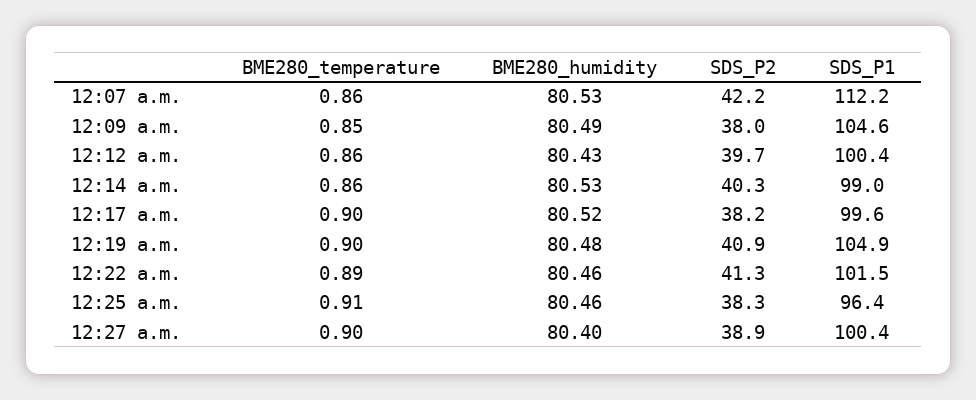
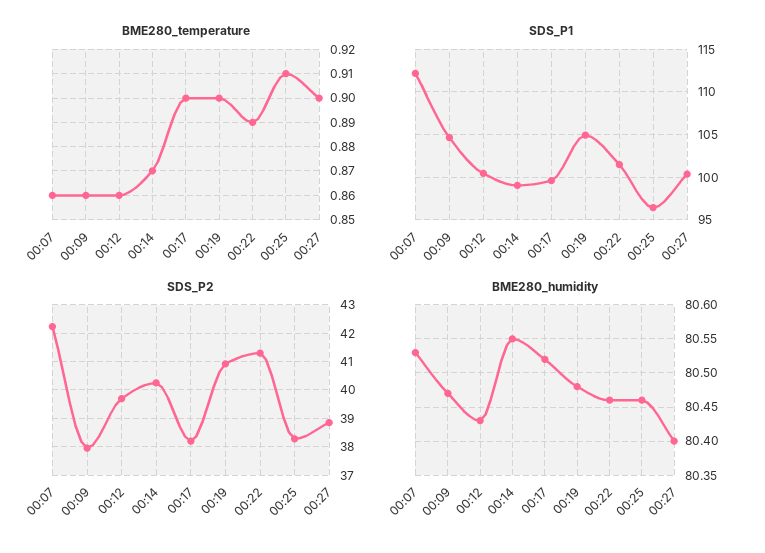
BME280_temperature, 12:09 a.m.: 0.85 -> 0.86
BME280_humidity, 12:09 a.m.: 80.49 -> 80.47
BME280_temperature, 12:14 a.m.: 0.86 -> 0.87
BME280_humidity, 12:14 a.m.: 80.53 -> 80.55

